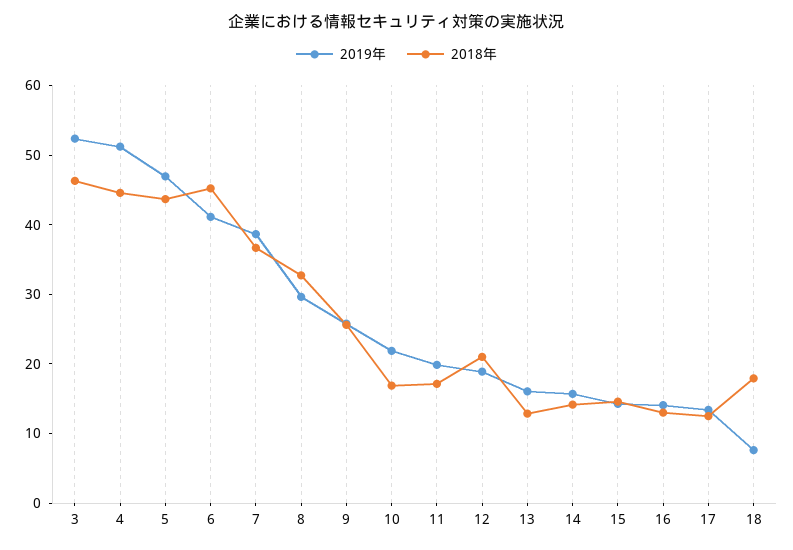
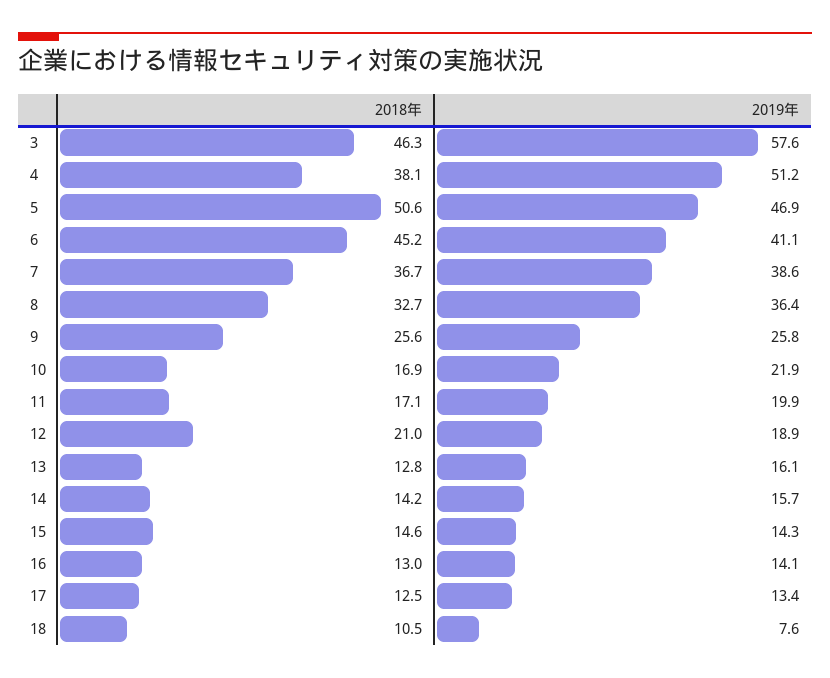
2019年, 3: 52 -> 57.6
2018年, 4: 44 -> 38.1
2018年, 5: 44 -> 50.6
2019年, 8: 30 -> 36.4
2018年, 18: 18 -> 10.5

